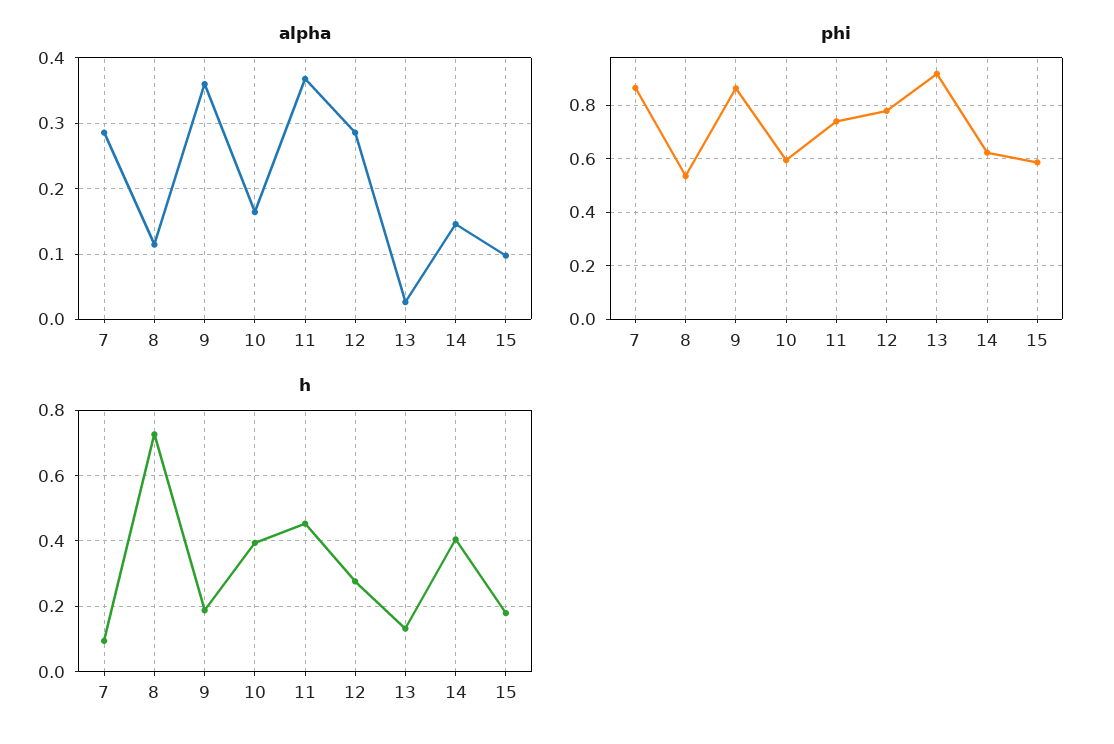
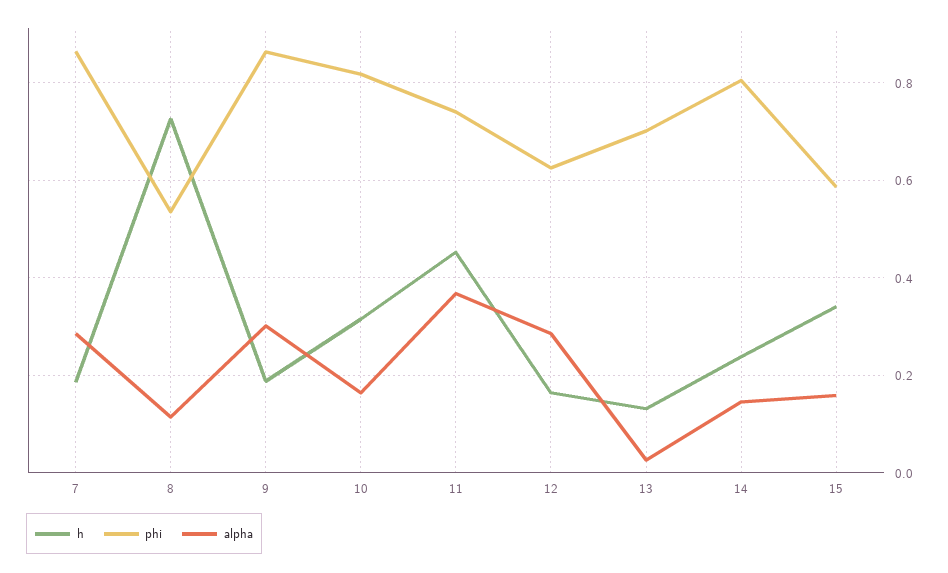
alpha, 9: 0.36 -> 0.3
alpha, 15: 0.1 -> 0.16
phi, 10: 0.6 -> 0.82
phi, 12: 0.775 -> 0.62
phi, 13: 0.925 -> 0.7
phi, 14: 0.625 -> 0.8
h, 7: 0.1 -> 0.18
h, 10: 0.4 -> 0.32
h, 12: 0.28 -> 0.16
h, 14: 0.4 -> 0.24
h, 15: 0.18 -> 0.34

